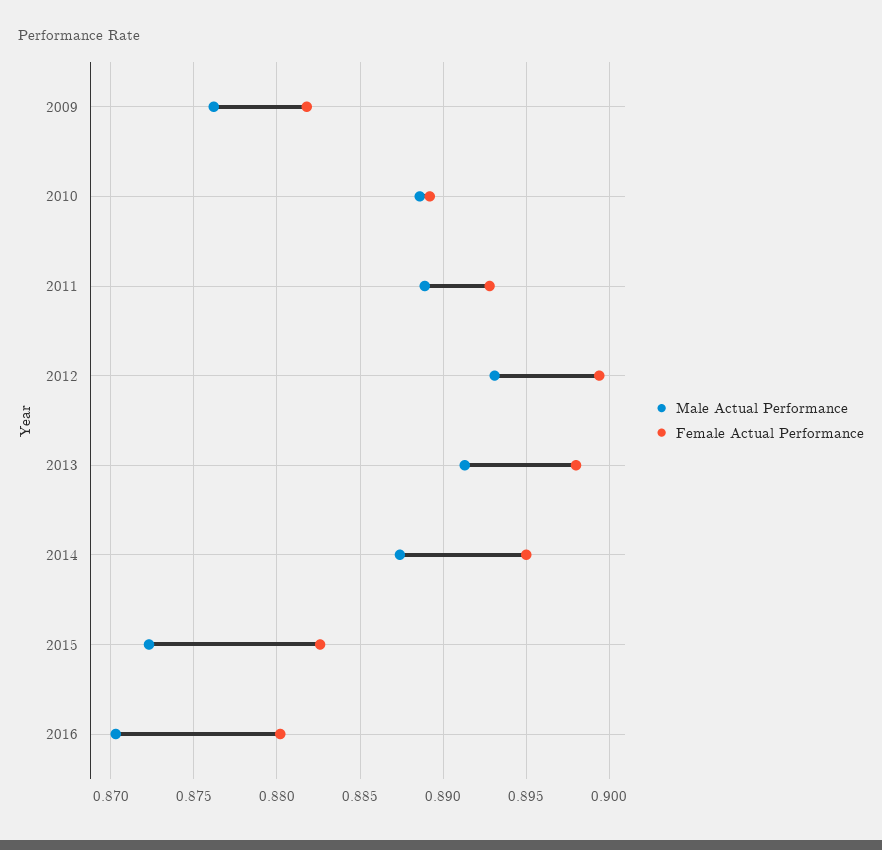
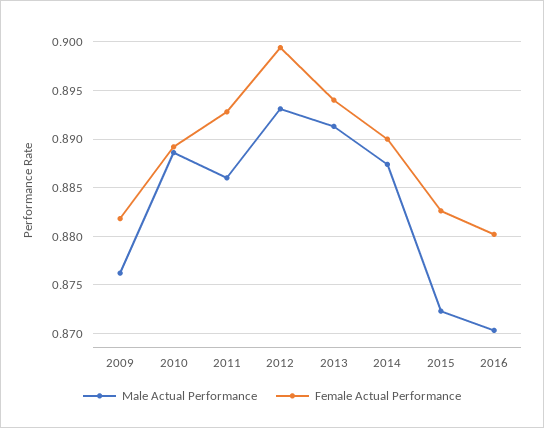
Male Actual Performance, 2011: 0.889 -> 0.886
Female Actual Performance, 2013: 0.898 -> 0.894
Female Actual Performance, 2014: 0.895 -> 0.89

